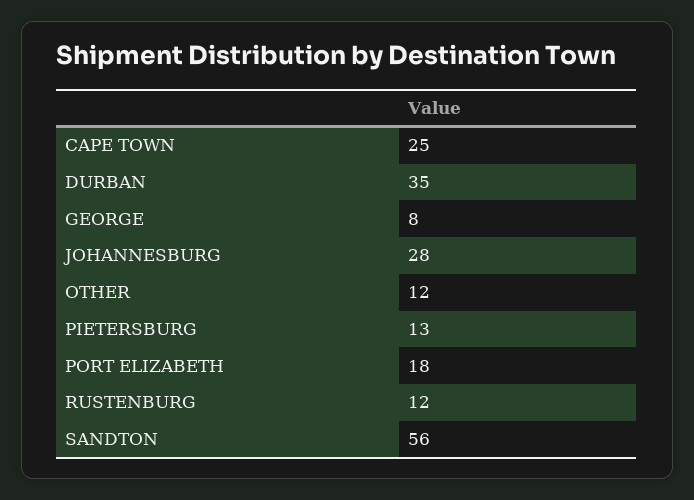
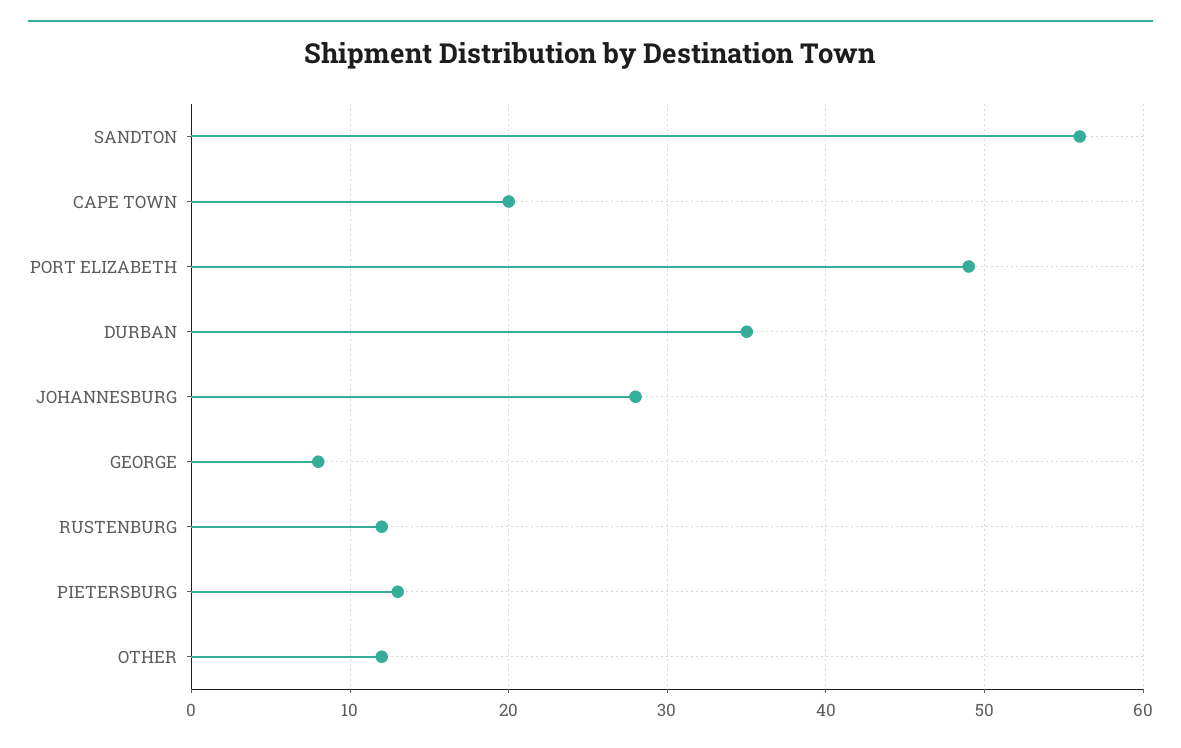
CAPE TOWN: 25 -> 20
PORT ELIZABETH: 18 -> 49

